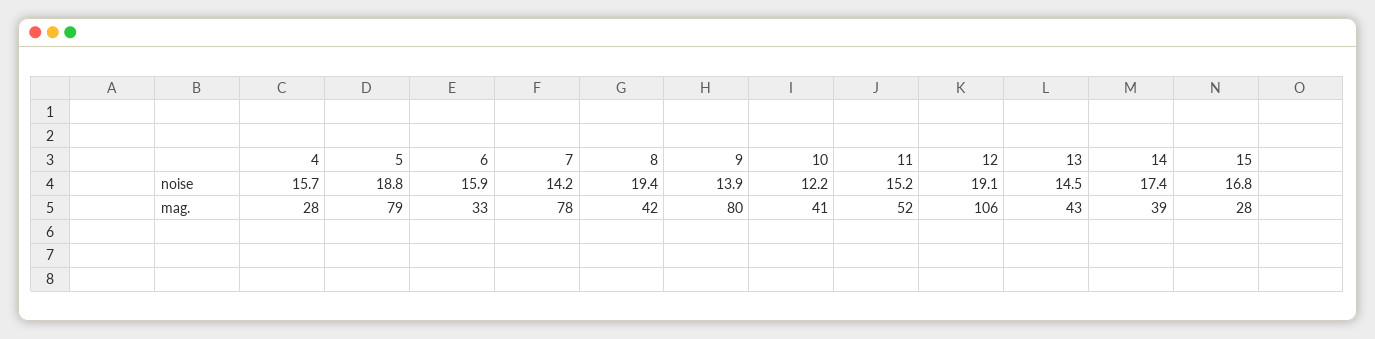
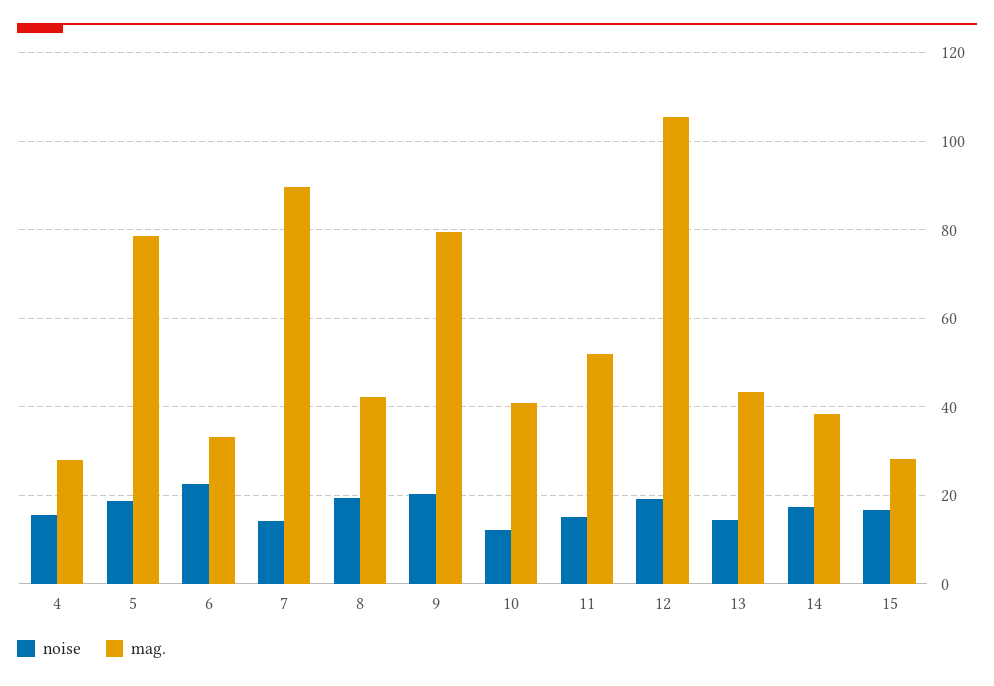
noise, 6: 15.9 -> 22
noise, 9: 13.9 -> 20
mag., 7: 78 -> 90

